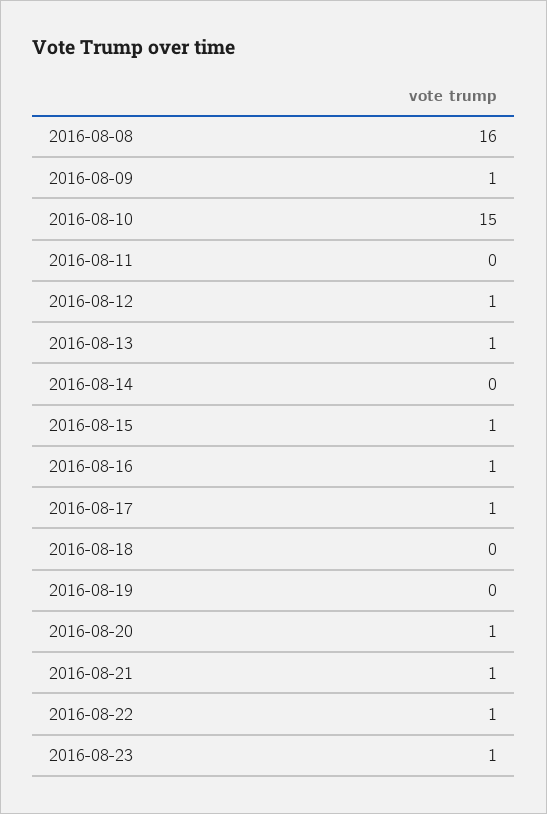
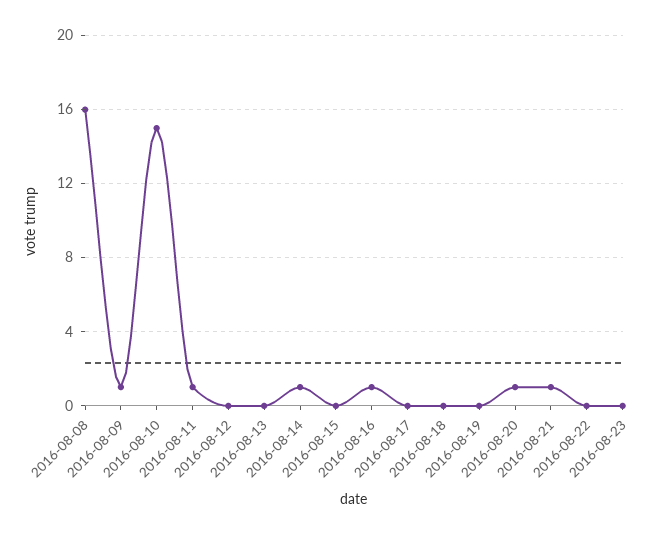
2016-08-11: 0 -> 1
2016-08-12: 1 -> 0
2016-08-13: 1 -> 0
2016-08-14: 0 -> 1
2016-08-15: 1 -> 0
2016-08-17: 1 -> 0
2016-08-22: 1 -> 0
2016-08-23: 1 -> 0

